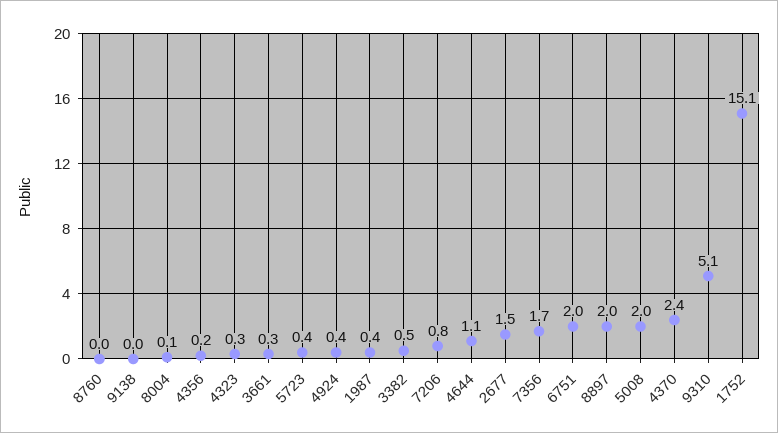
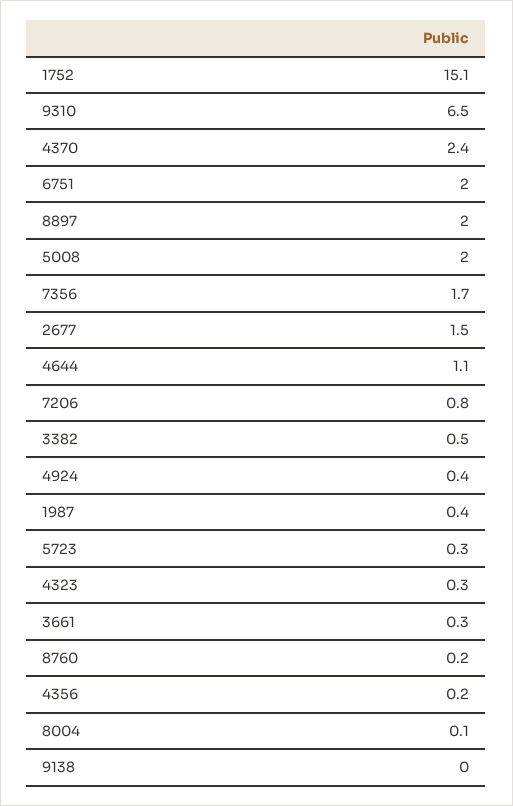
8760: 0 -> 0.2
5723: 0.4 -> 0.3
9310: 5.1 -> 6.5

